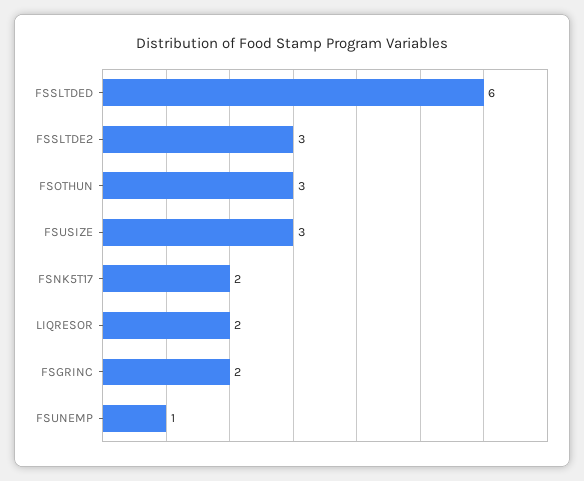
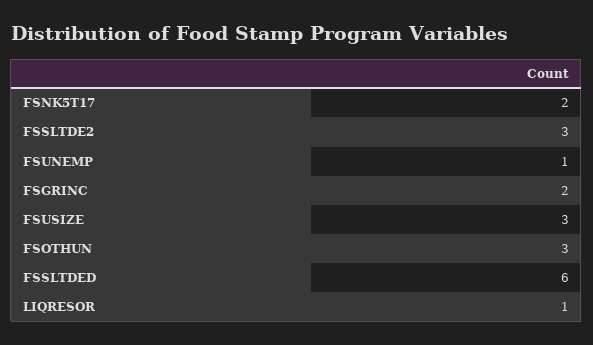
LIQRESOR: 2 -> 1

